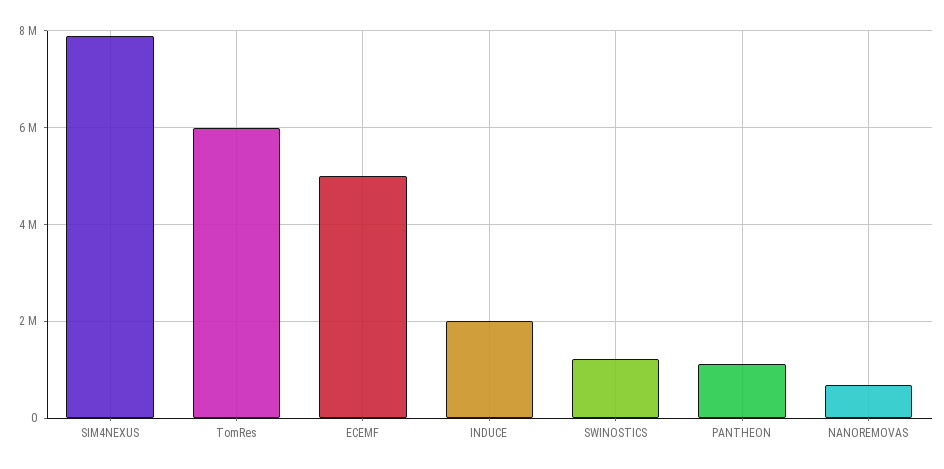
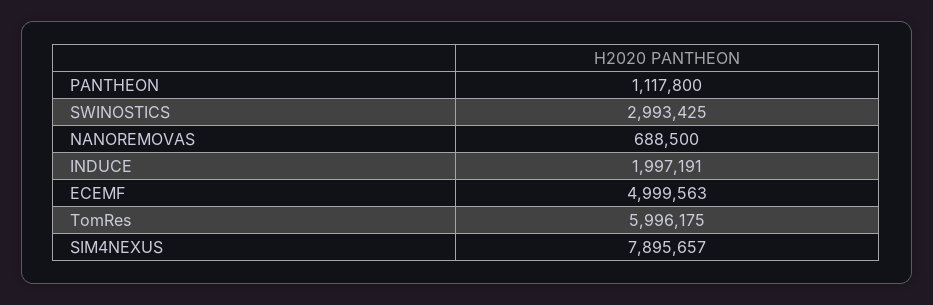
SWINOSTICS: 1200000 -> 2993425

